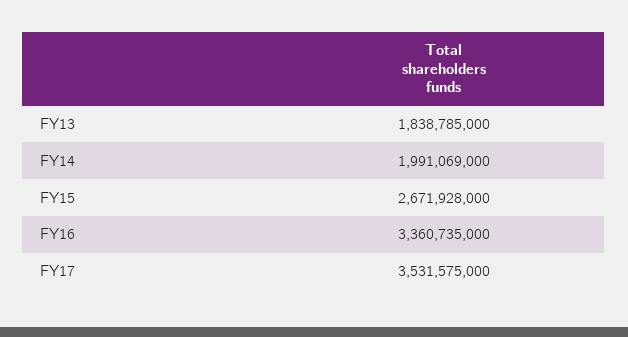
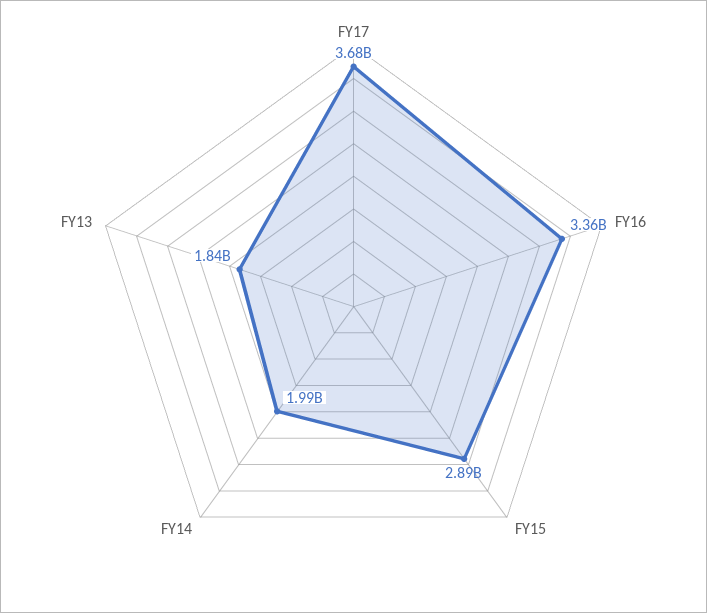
FY15: 2671928000 -> 2890000000
FY17: 3531575000 -> 3680000000

